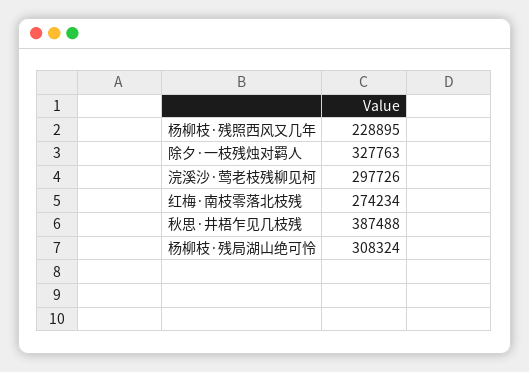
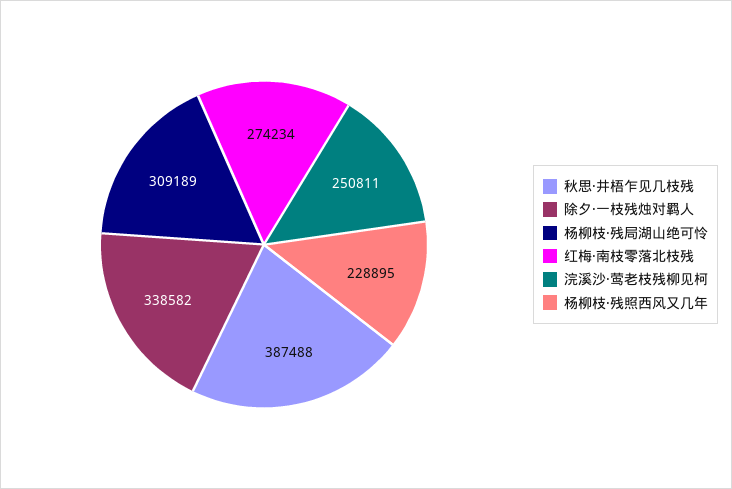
除夕·一枝残烛对羁人: 327763 -> 338582
浣溪沙·莺老枝残柳见柯: 297726 -> 250811
杨柳枝·残局湖山绝可怜: 308324 -> 309189

